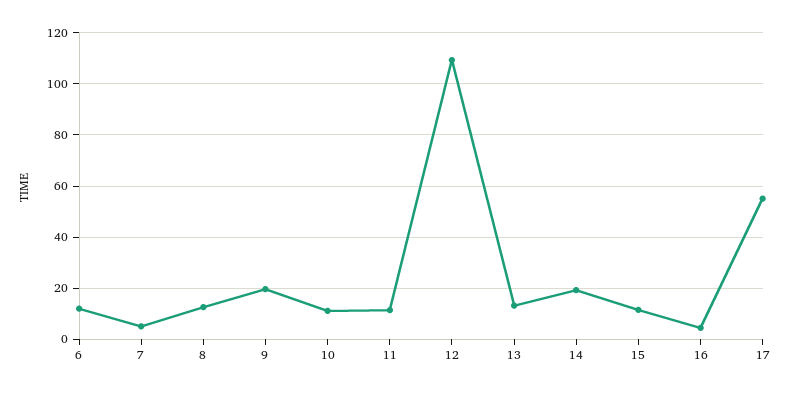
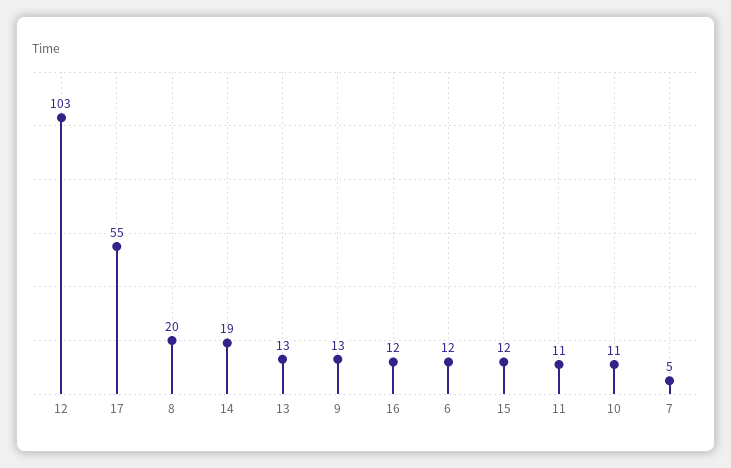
8: 12.5 -> 20
9: 20 -> 13
12: 110 -> 103
16: 5 -> 12

